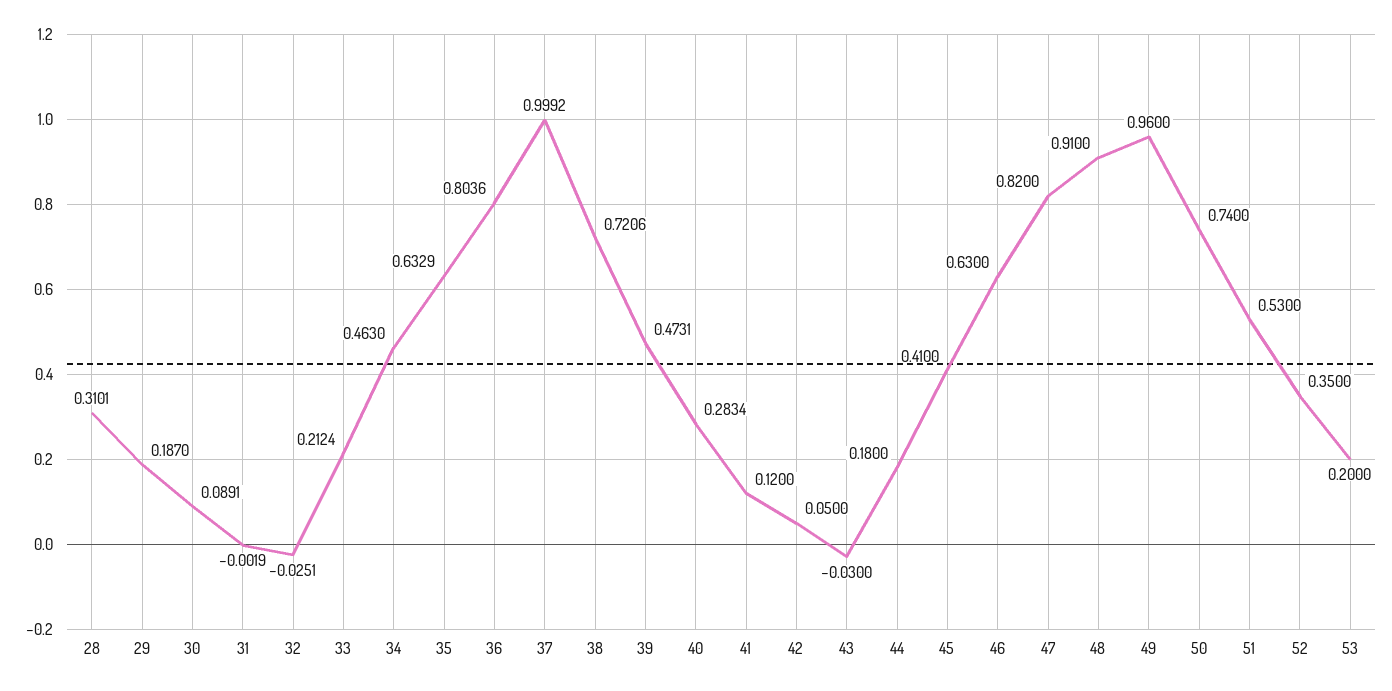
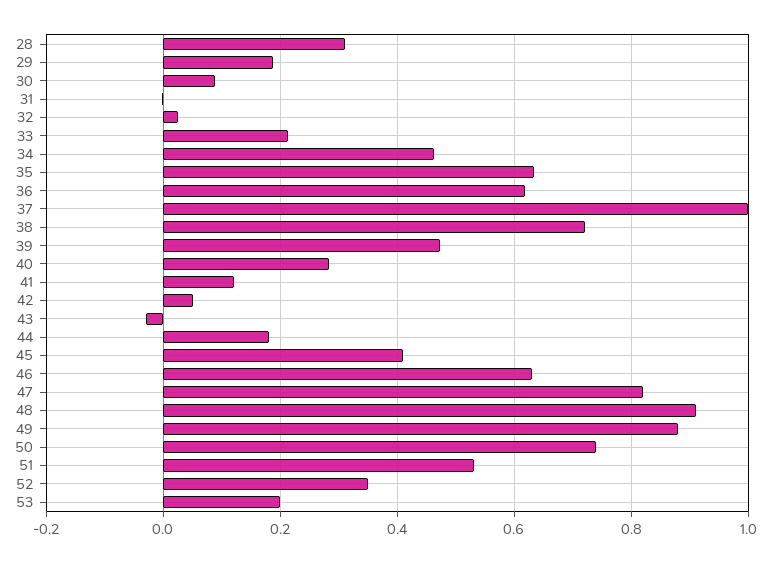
32: -0.0251 -> 0.02
36: 0.8036 -> 0.62
49: 0.96 -> 0.88

